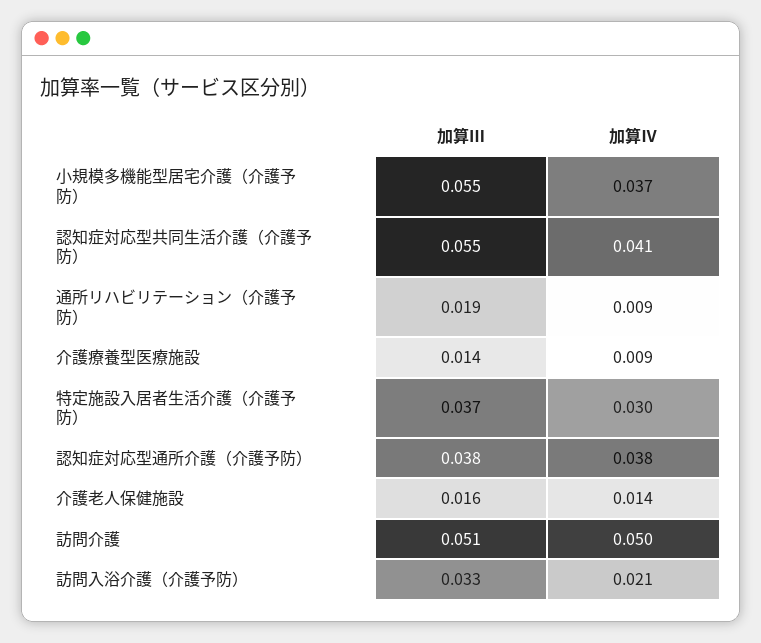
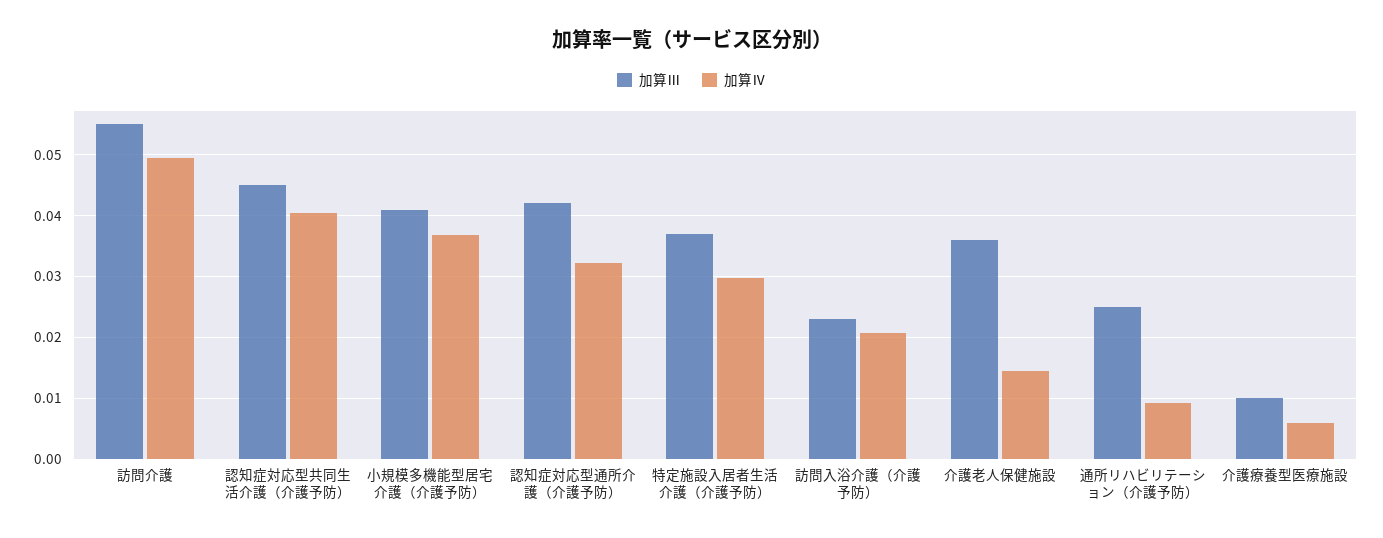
加算Ⅲ, 小規模多機能型居宅介護（介護予防）: 0.055 -> 0.041
加算Ⅲ, 認知症対応型共同生活介護（介護予防）: 0.055 -> 0.045
加算Ⅲ, 通所リハビリテーション（介護予防）: 0.019 -> 0.025
加算Ⅲ, 介護療養型医療施設: 0.014 -> 0.01
加算Ⅳ, 介護療養型医療施設: 0.009 -> 0.006
加算Ⅲ, 認知症対応型通所介護（介護予防）: 0.038 -> 0.042
加算Ⅳ, 認知症対応型通所介護（介護予防）: 0.038 -> 0.032
加算Ⅲ, 介護老人保健施設: 0.016 -> 0.036
加算Ⅲ, 訪問介護: 0.051 -> 0.055
加算Ⅲ, 訪問入浴介護（介護予防）: 0.033 -> 0.023

